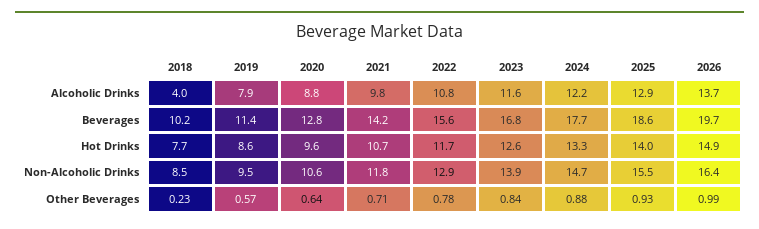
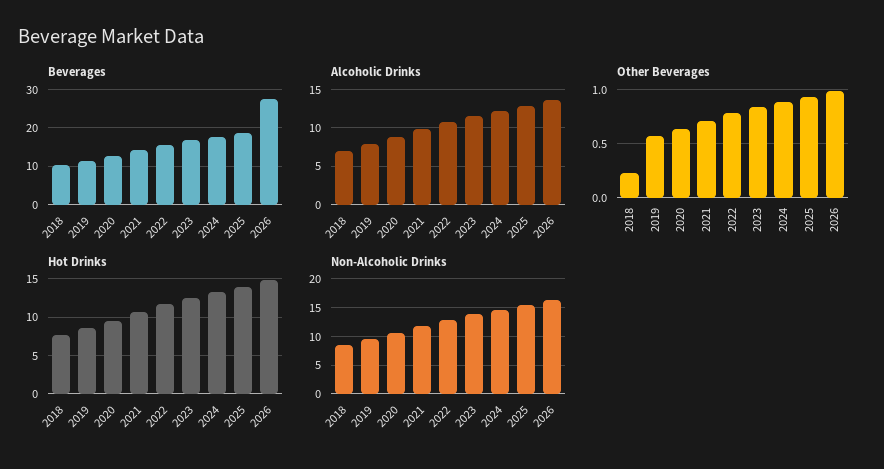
Alcoholic Drinks, 2018: 4 -> 7
Beverages, 2026: 19.7 -> 28

